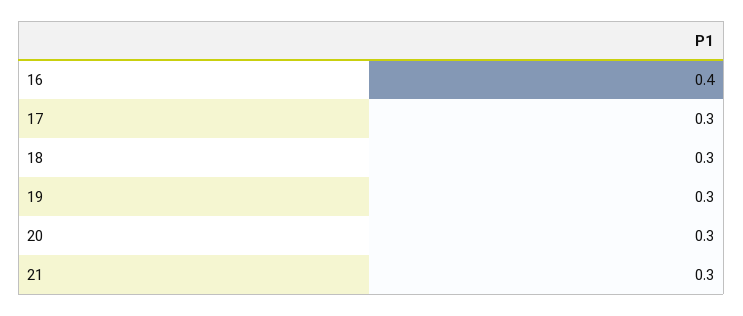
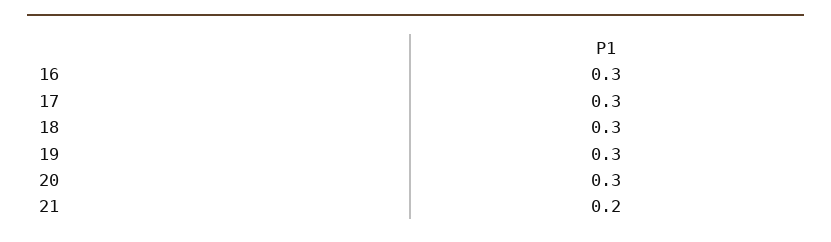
16: 0.4 -> 0.3
21: 0.3 -> 0.2

